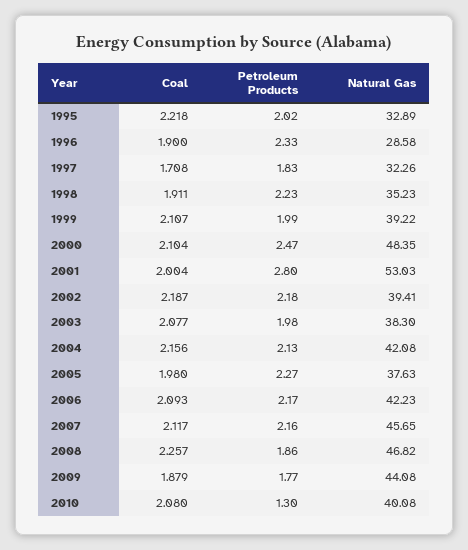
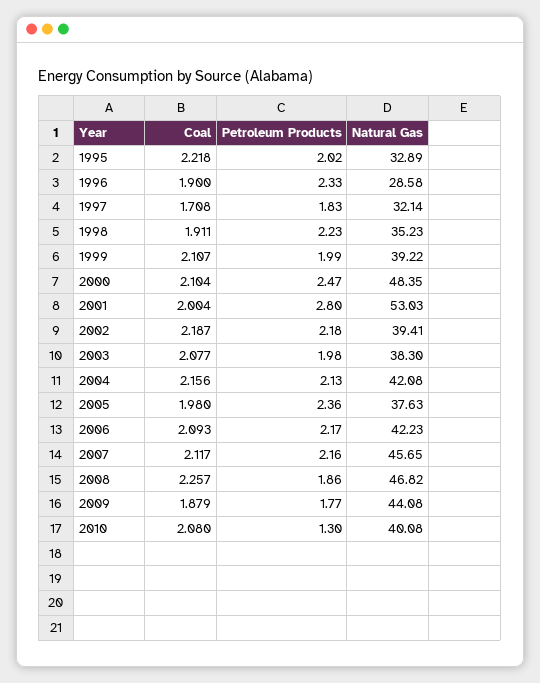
Natural Gas, 1997: 32.26 -> 32.14
Petroleum Products, 2005: 2.27 -> 2.36

